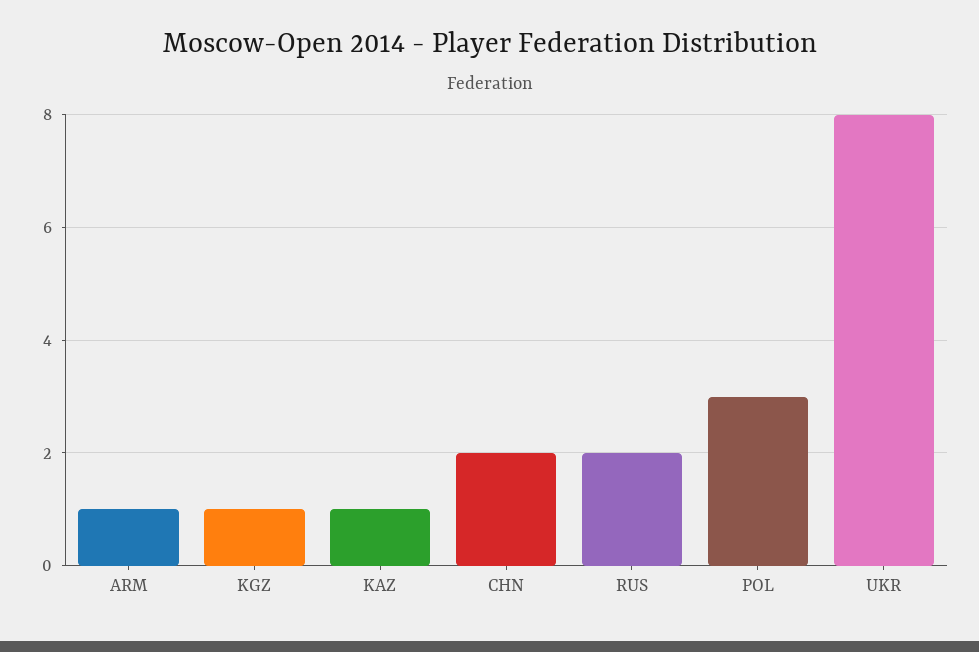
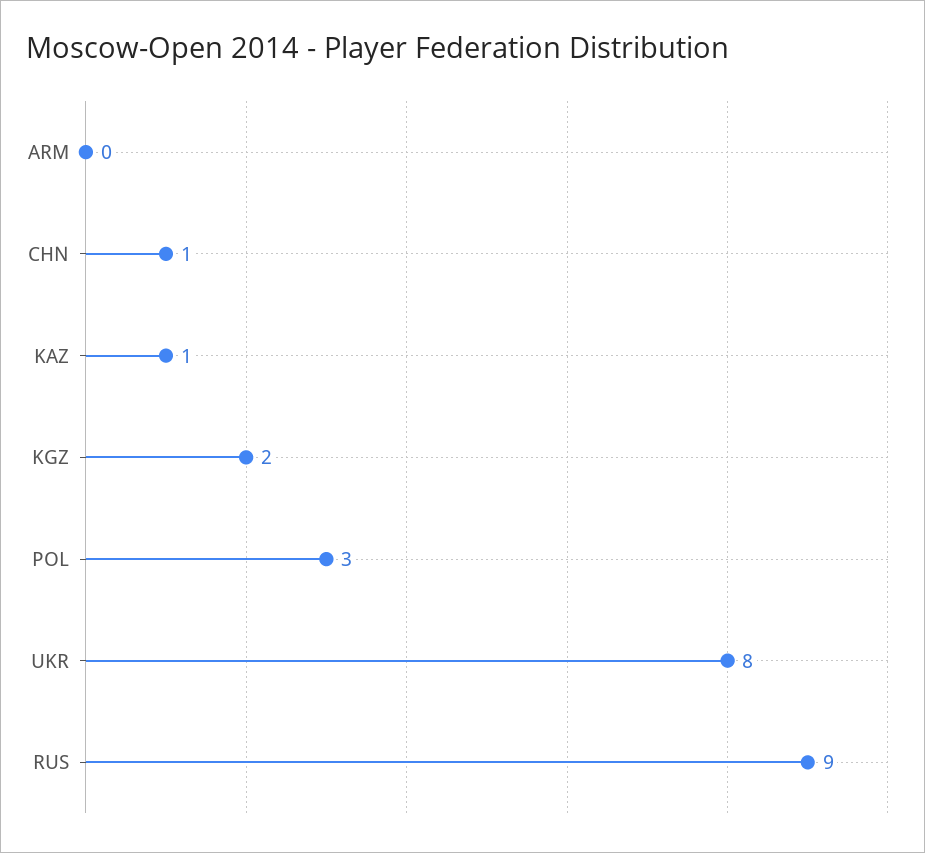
ARM: 1 -> 0
KGZ: 1 -> 2
CHN: 2 -> 1
RUS: 2 -> 9

